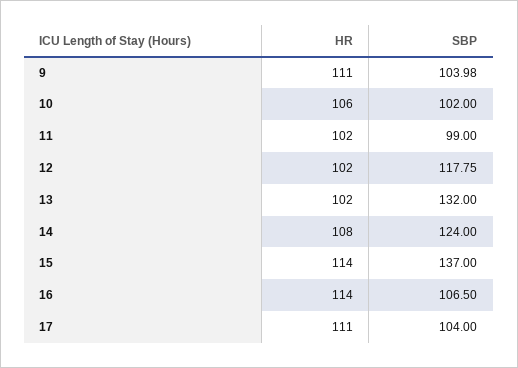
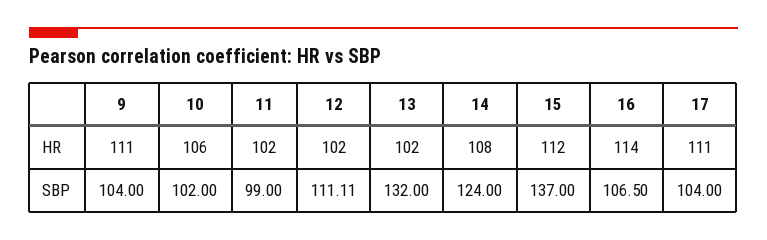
SBP, 9: 103.98 -> 104
SBP, 12: 117.75 -> 111.11
HR, 15: 114 -> 112

